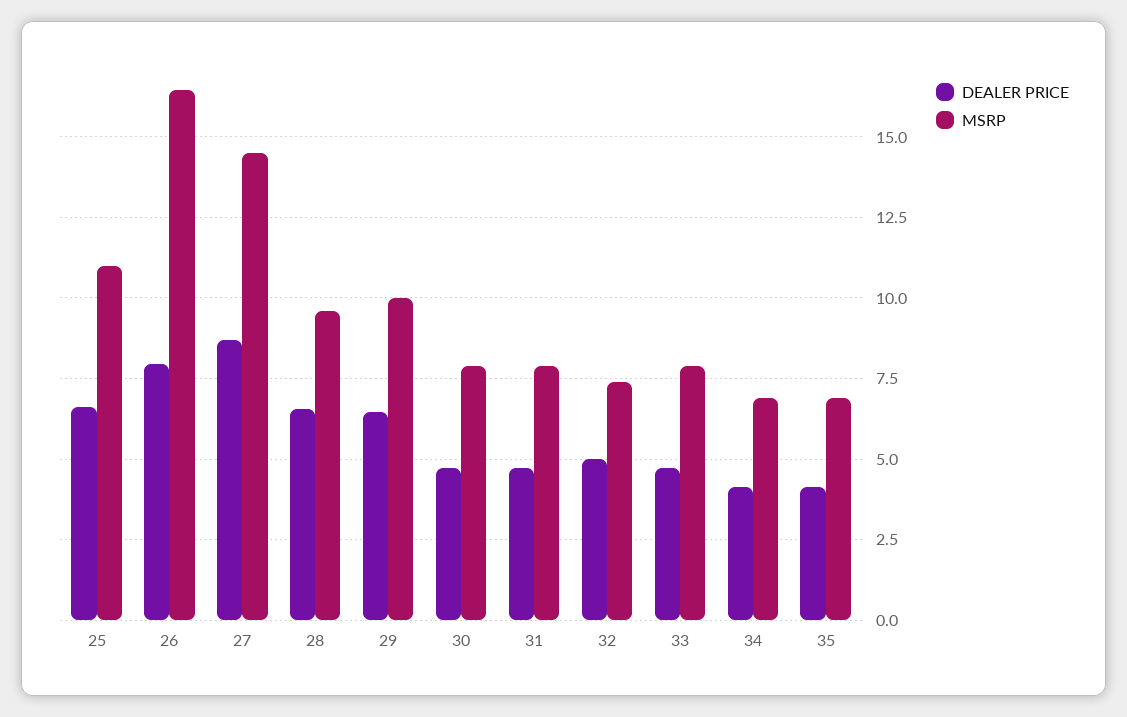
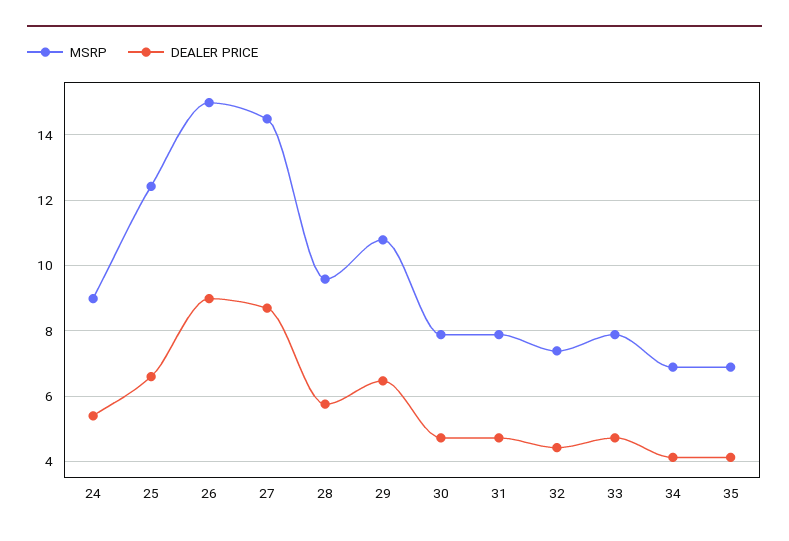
MSRP, 25: 11 -> 12.4
DEALER PRICE, 26: 8 -> 9
MSRP, 26: 16.5 -> 15
DEALER PRICE, 28: 6.5 -> 5.8
MSRP, 29: 10 -> 10.8
DEALER PRICE, 32: 5 -> 4.4
MSRP, 24: none -> 9
DEALER PRICE, 24: none -> 5.4

